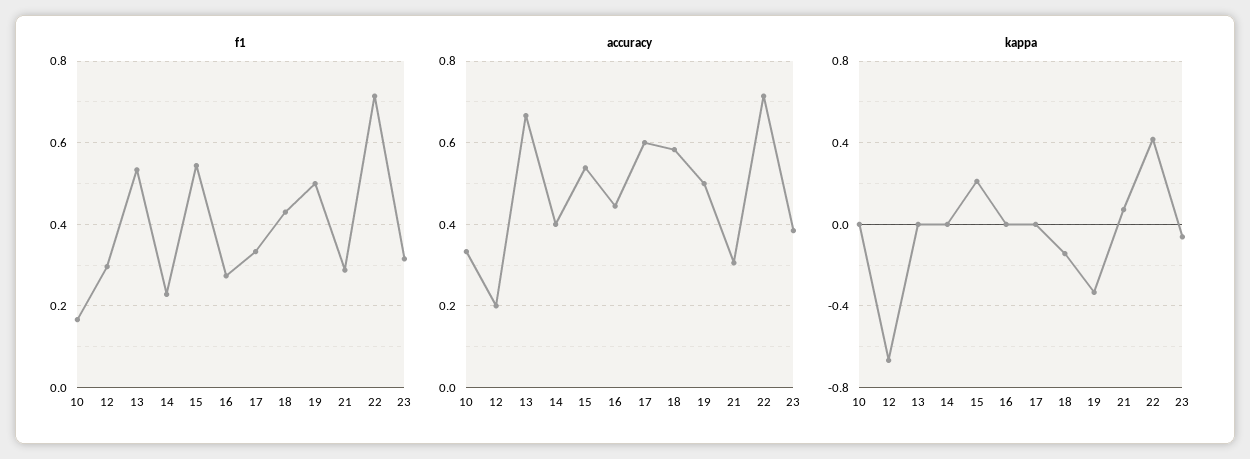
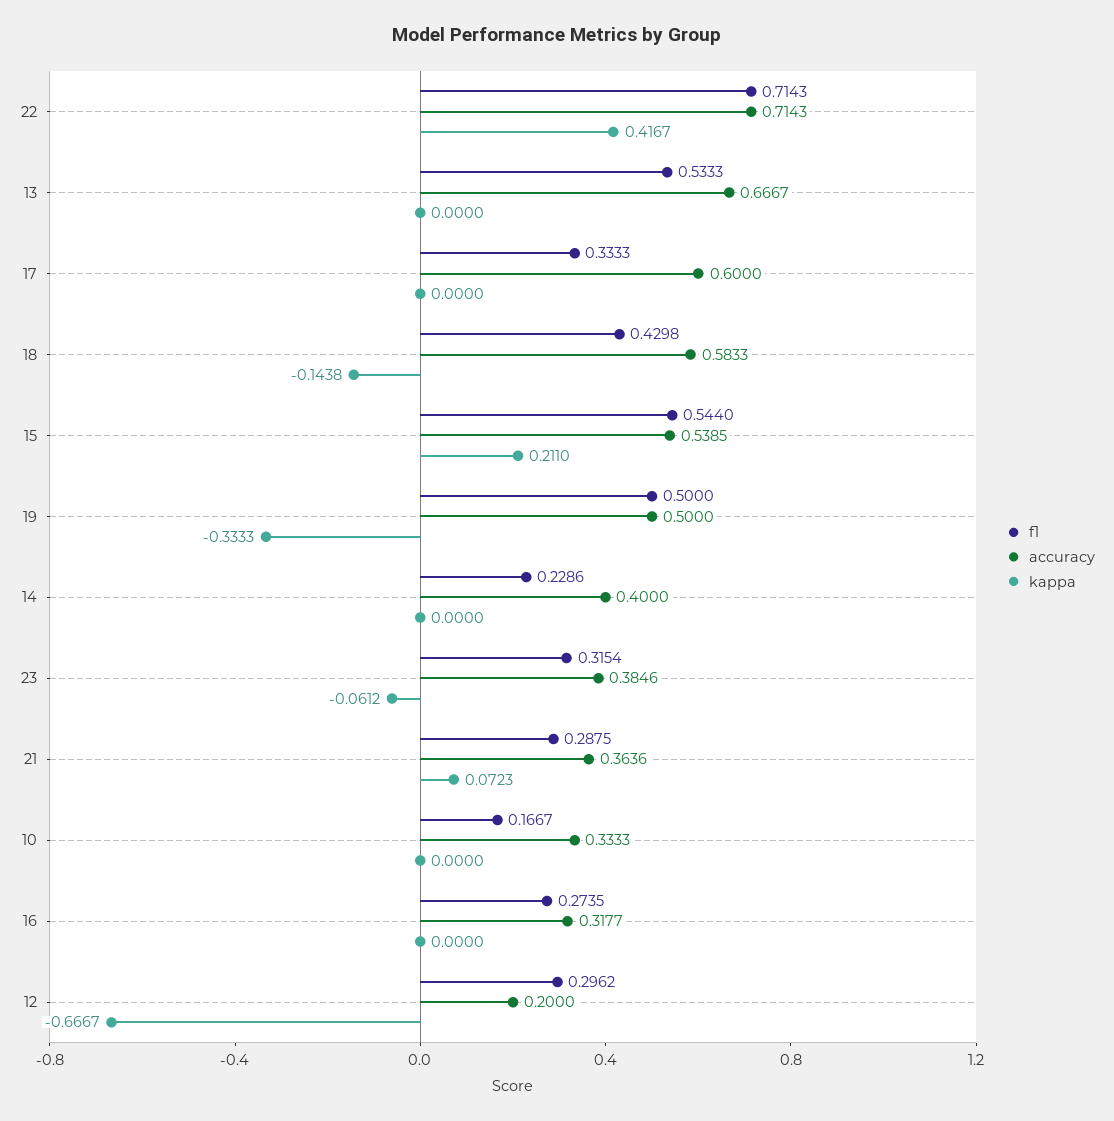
accuracy, 16: 0.44 -> 0.3177
accuracy, 21: 0.3 -> 0.3636

